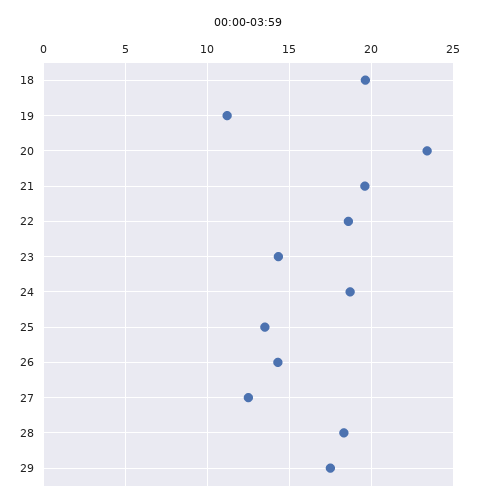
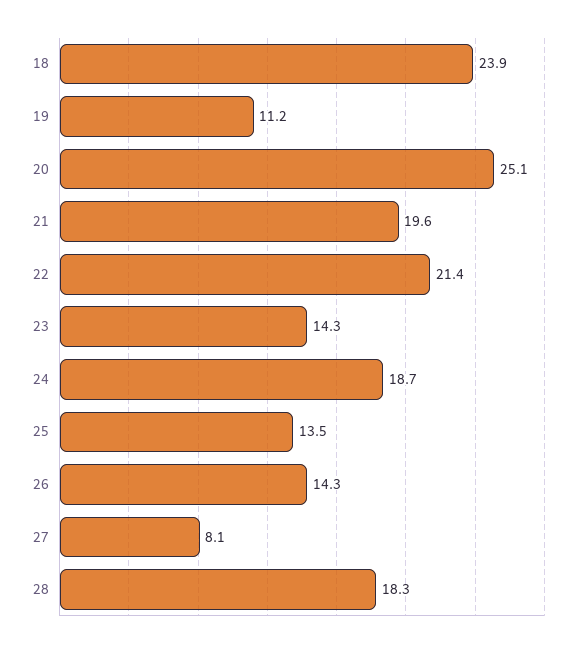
18: 19.5 -> 23.9
20: 23.5 -> 25.1
22: 18.5 -> 21.4
27: 12.5 -> 8.1
29: 17.5 -> none

